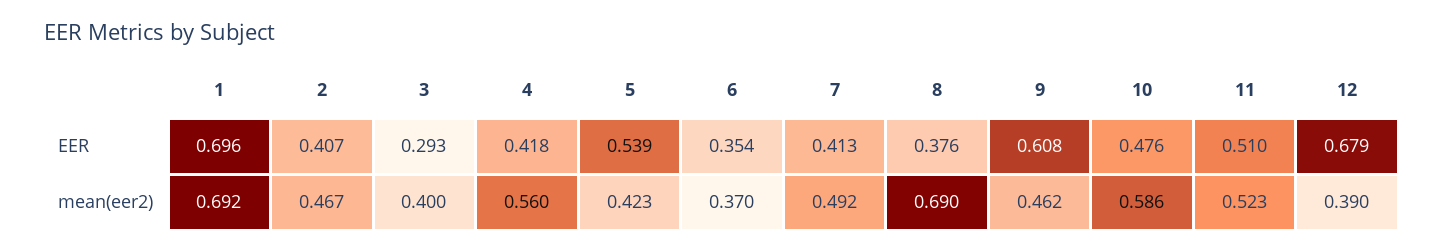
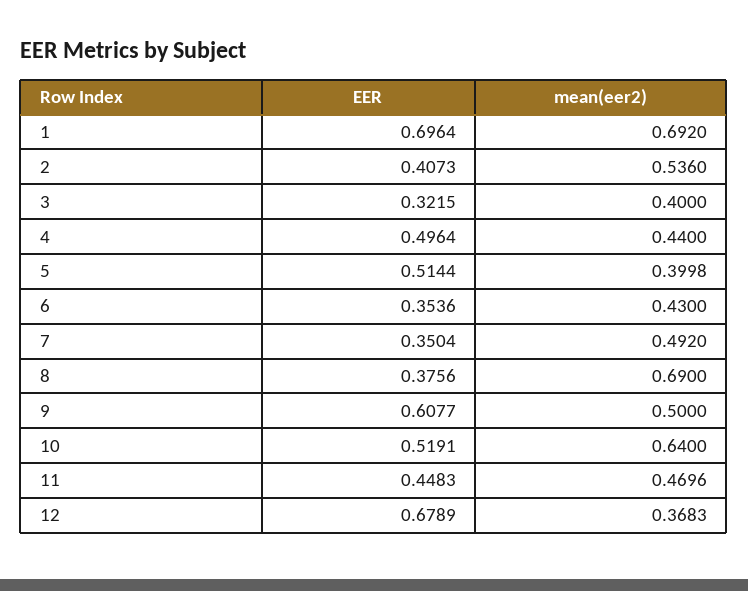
3, EER: 0.293 -> 0.3215
4, EER: 0.418 -> 0.4964
5, EER: 0.539 -> 0.5144
7, EER: 0.413 -> 0.3504
10, EER: 0.476 -> 0.5191
11, EER: 0.51 -> 0.4483
2, mean(eer2): 0.467 -> 0.536
4, mean(eer2): 0.56 -> 0.44
5, mean(eer2): 0.423 -> 0.3998
6, mean(eer2): 0.37 -> 0.43
9, mean(eer2): 0.462 -> 0.5
10, mean(eer2): 0.586 -> 0.64
11, mean(eer2): 0.523 -> 0.4696
12, mean(eer2): 0.39 -> 0.3683

